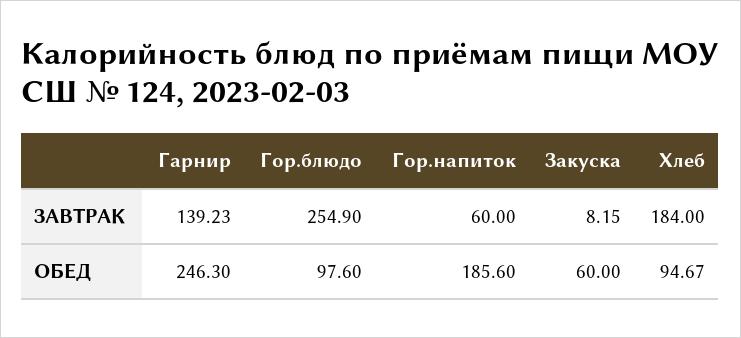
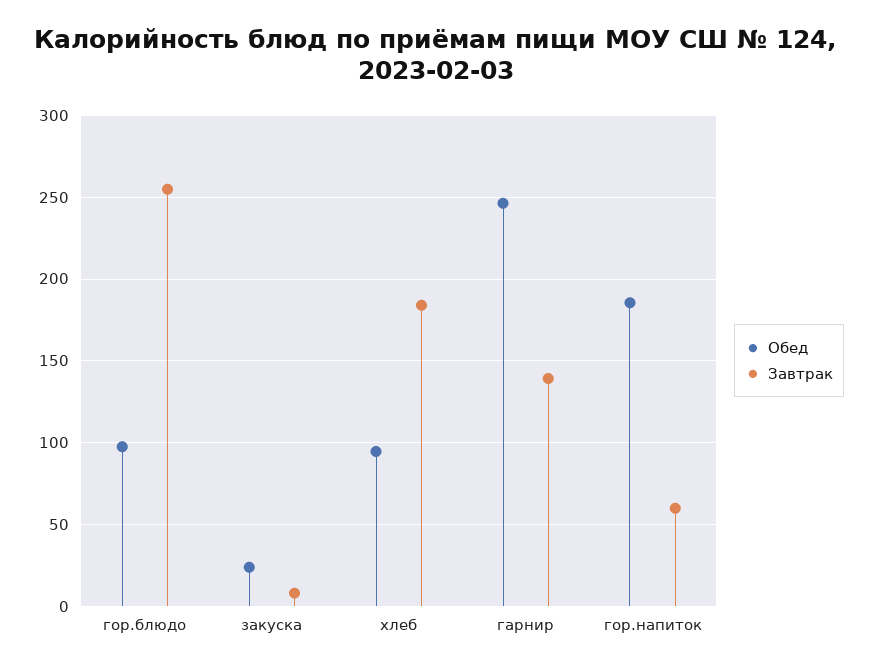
ОБЕД, Закуска: 60 -> 25

